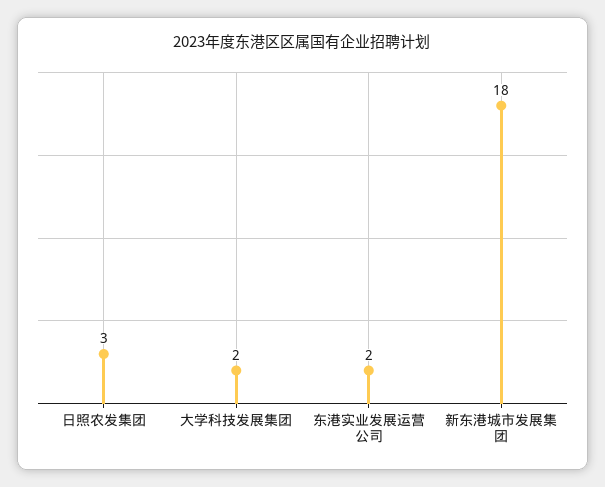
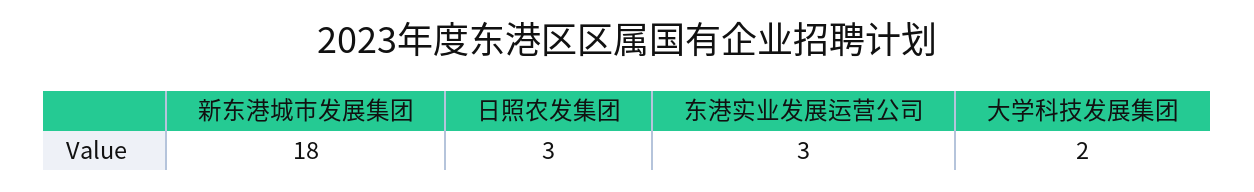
东港实业发展运营公司: 2 -> 3

